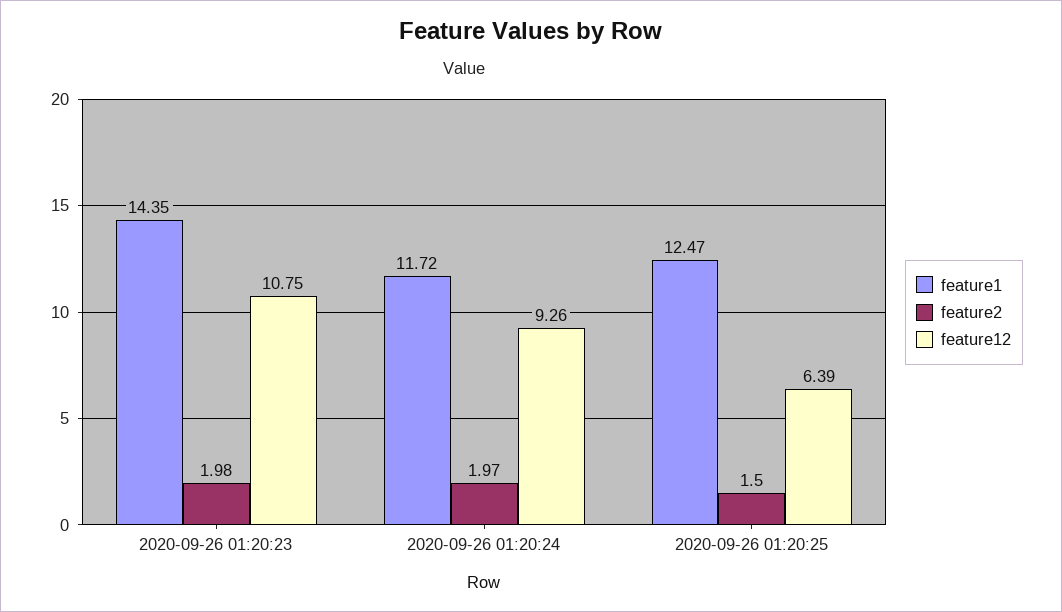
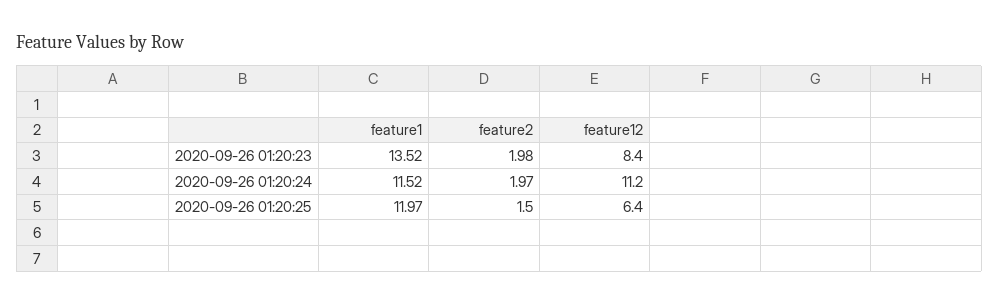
feature1, 2020-09-26 01:20:23: 14.35 -> 13.52
feature12, 2020-09-26 01:20:23: 10.75 -> 8.4
feature1, 2020-09-26 01:20:24: 11.72 -> 11.52
feature12, 2020-09-26 01:20:24: 9.26 -> 11.2
feature1, 2020-09-26 01:20:25: 12.47 -> 11.97

